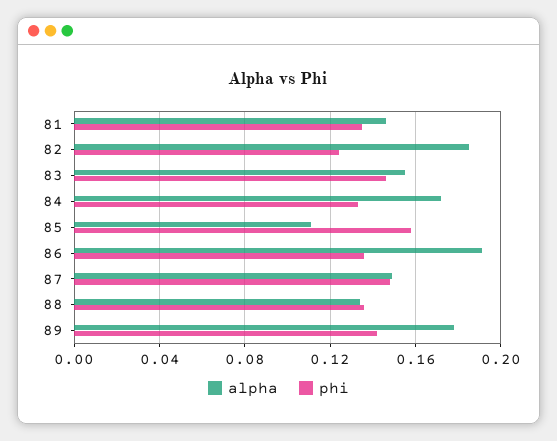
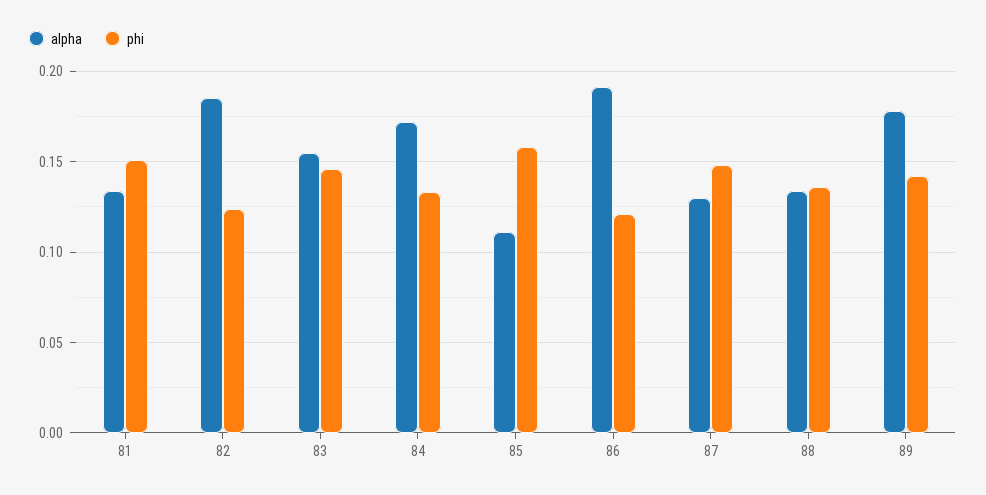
alpha, 81: 0.145 -> 0.135
phi, 81: 0.135 -> 0.15
phi, 86: 0.135 -> 0.12
alpha, 87: 0.15 -> 0.13

